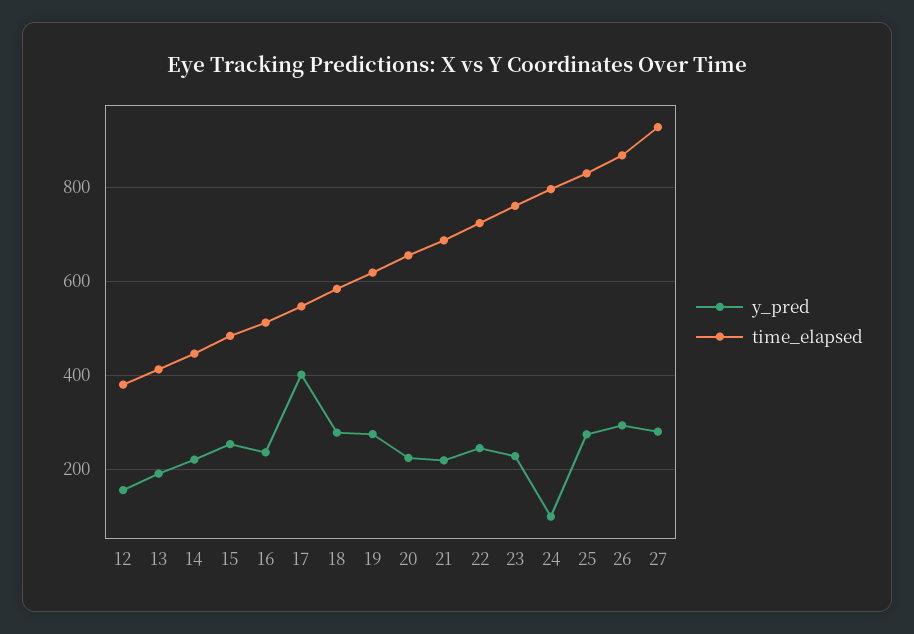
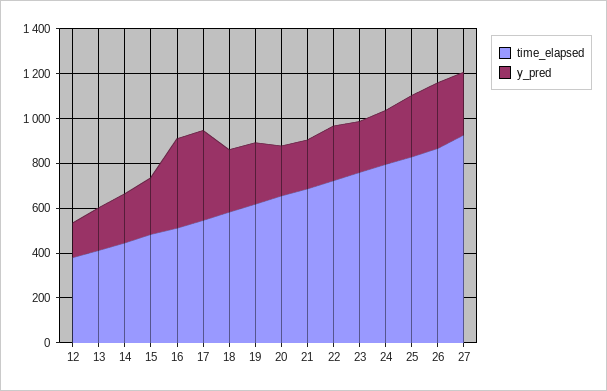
y_pred, 16: 240 -> 400
y_pred, 24: 100 -> 250

